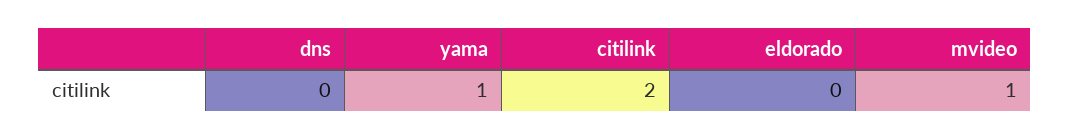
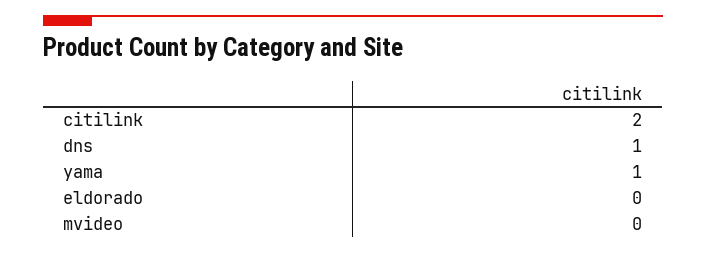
dns: 0 -> 1
mvideo: 1 -> 0

